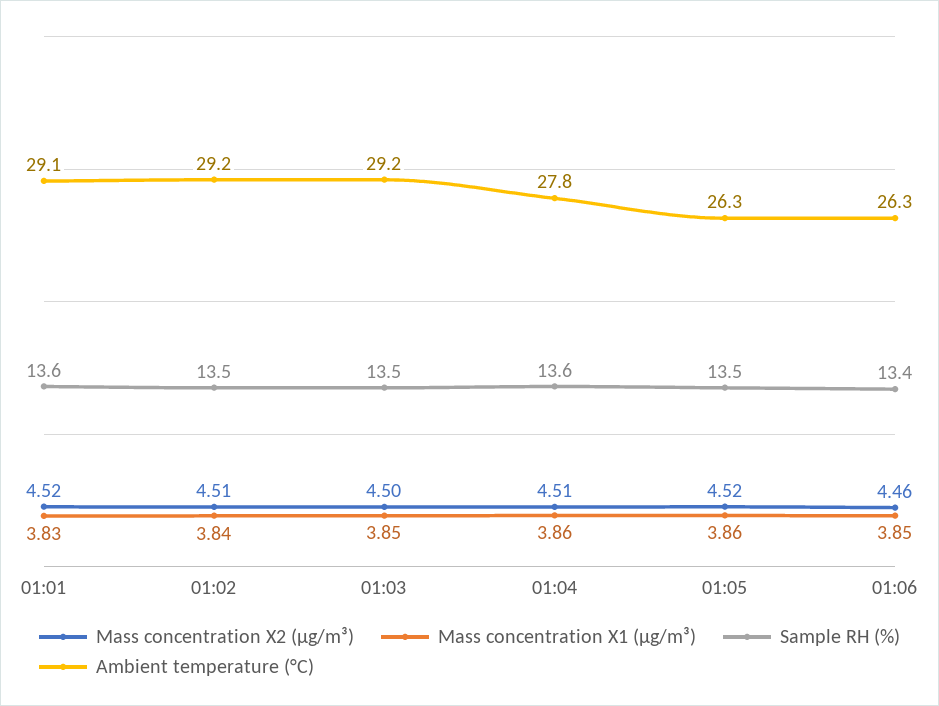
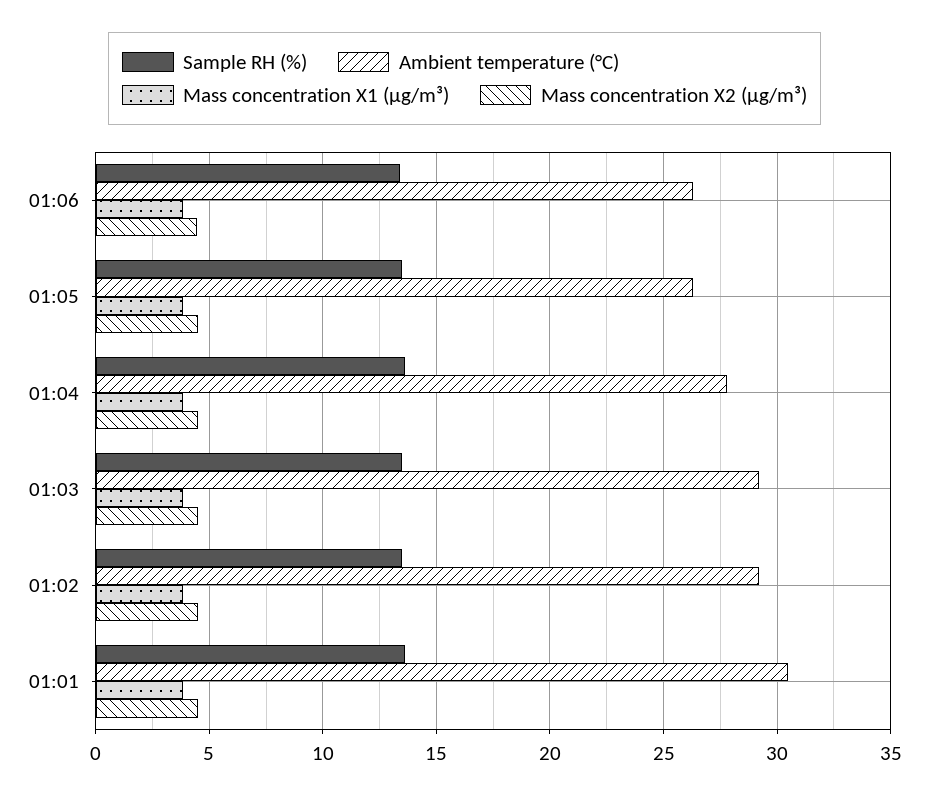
Ambient temperature (°C), 01:01: 29.1 -> 30.5

